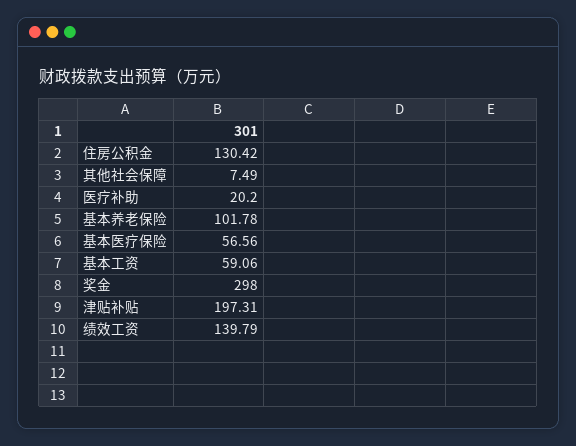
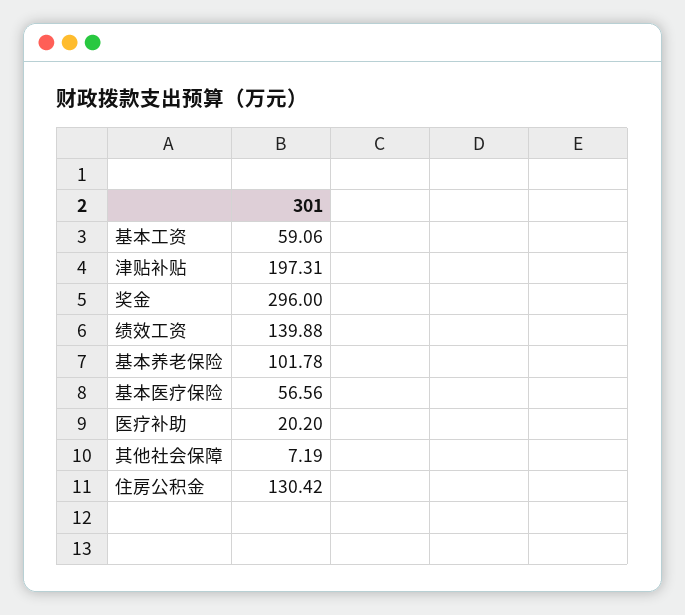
其他社会保障: 7.49 -> 7.19
奖金: 298 -> 296
绩效工资: 139.79 -> 139.88

